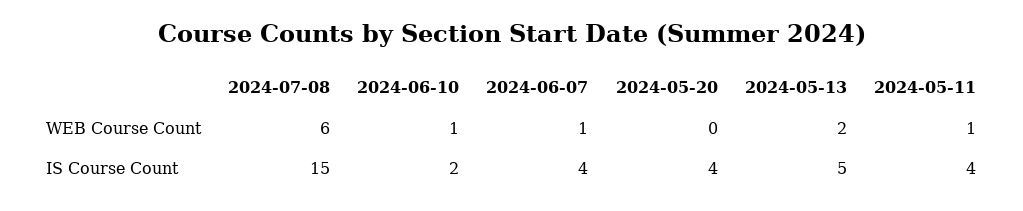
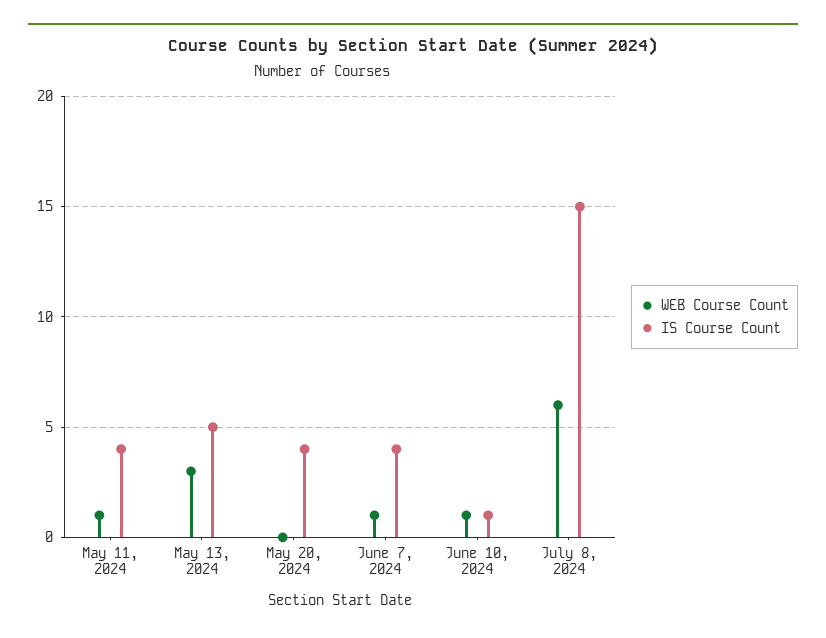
WEB Course Count, 2024-05-13: 2 -> 3
IS Course Count, 2024-06-10: 2 -> 1

